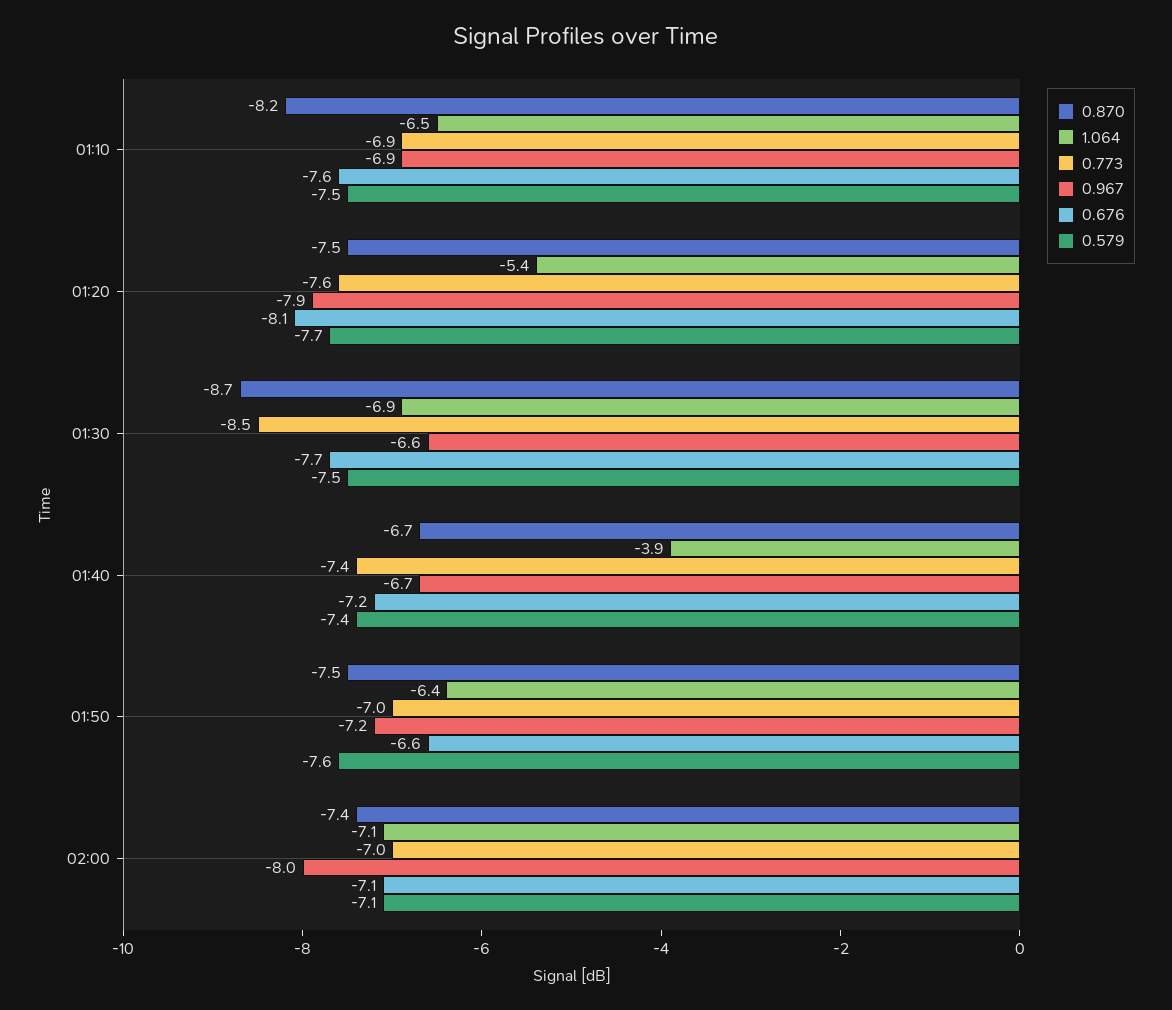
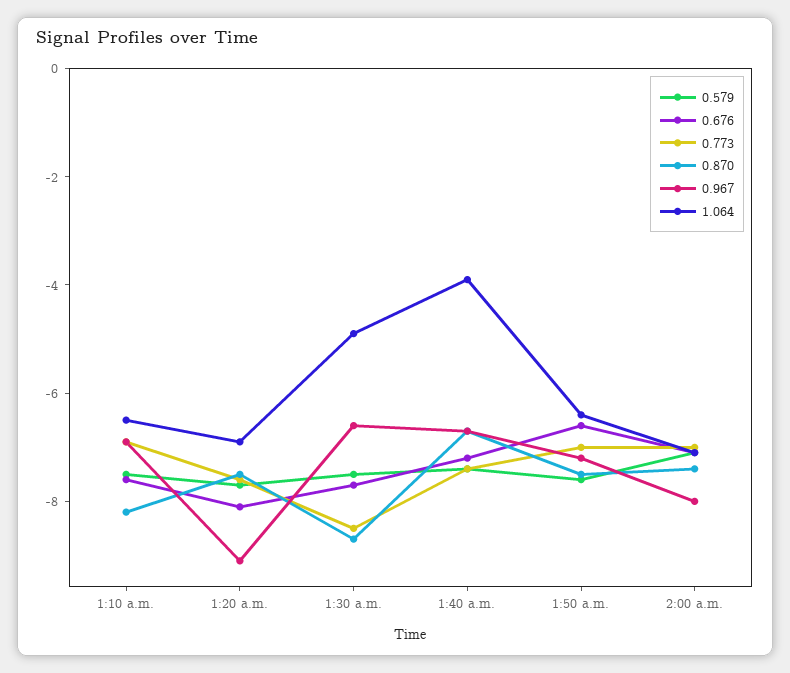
1.064, 01:20: -5.4 -> -7
0.967, 01:20: -7.9 -> -9
1.064, 01:30: -6.9 -> -5

